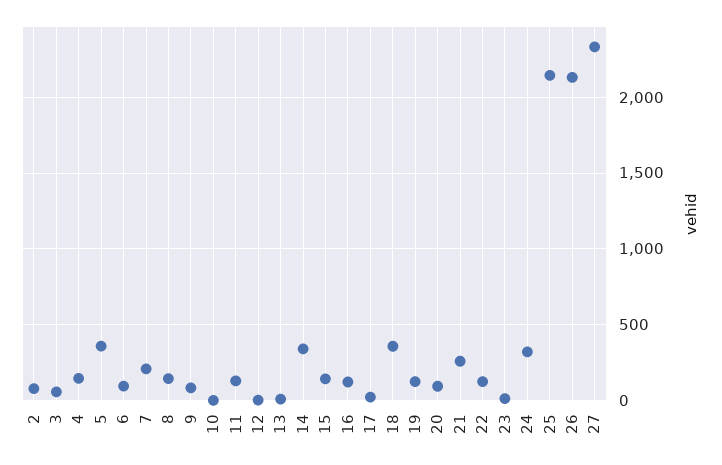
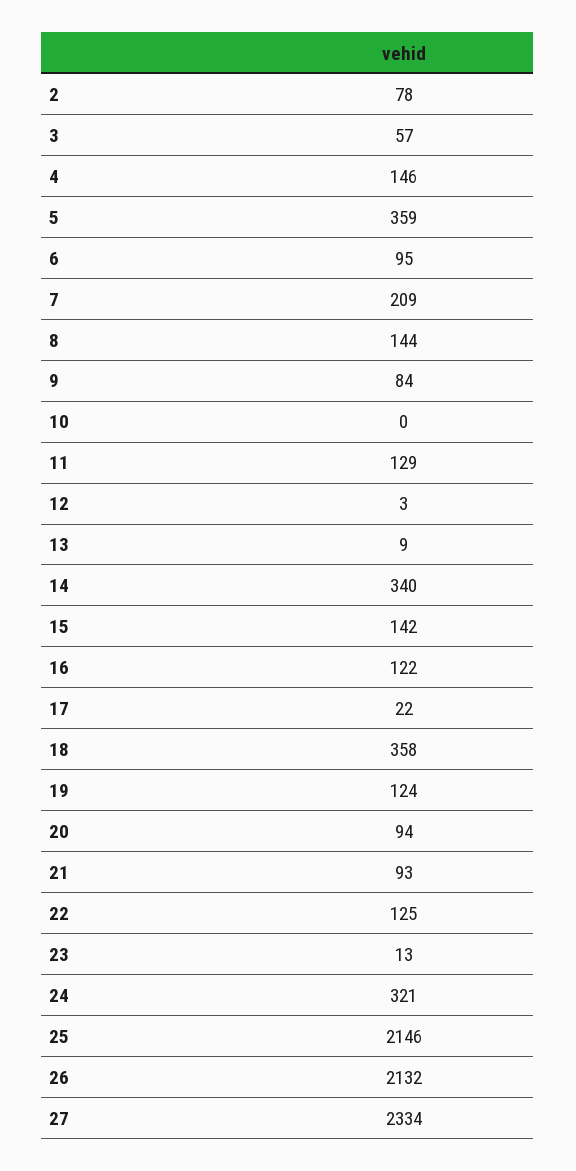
21: 250 -> 93

